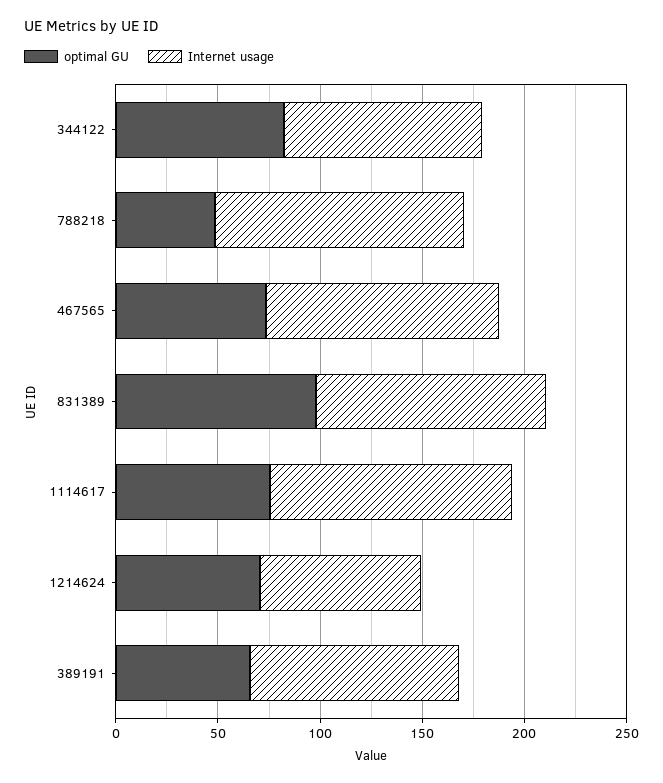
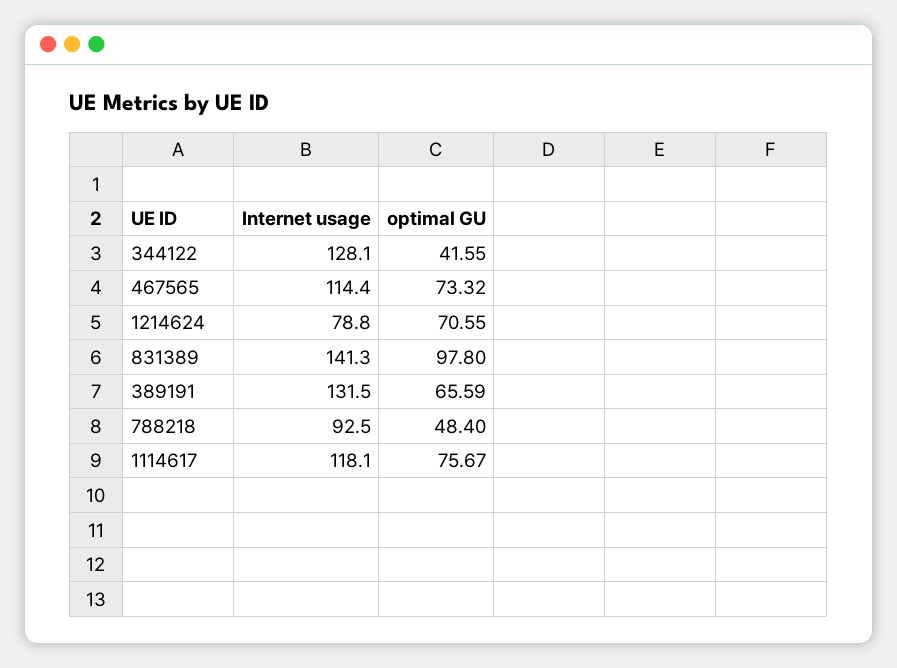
optimal GU, 344122: 80 -> 41.55
Internet usage, 344122: 100 -> 128.1
Internet usage, 788218: 120 -> 92.5
Internet usage, 831389: 110 -> 141.3
Internet usage, 389191: 100 -> 131.5

